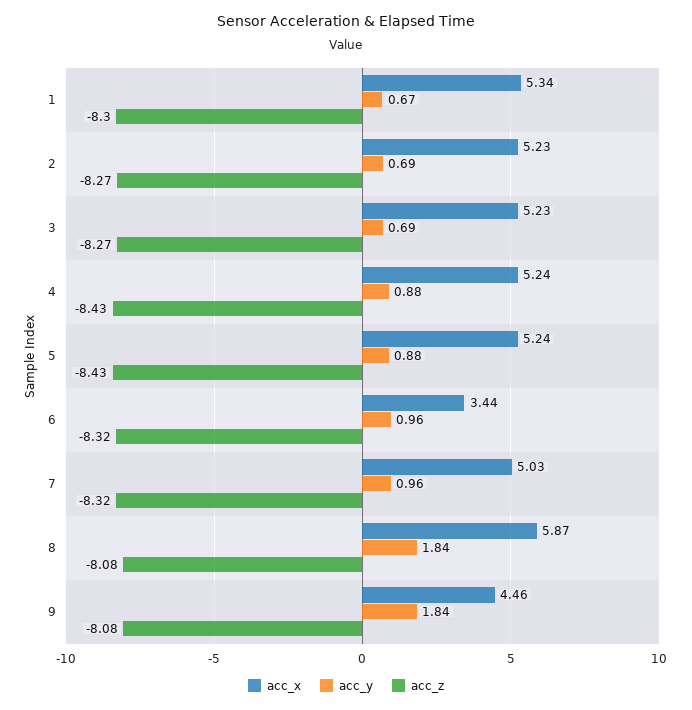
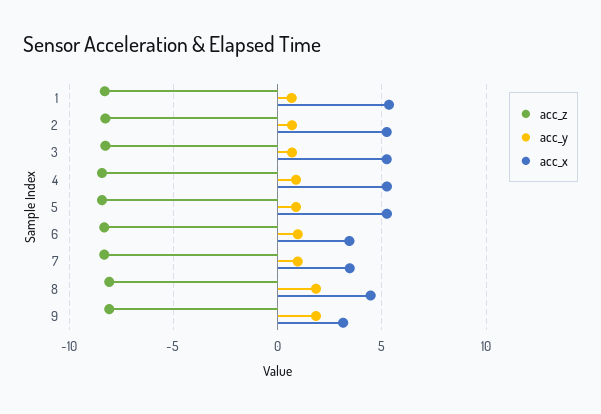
acc_x, 7: 5.03 -> 3.5
acc_x, 8: 5.87 -> 4.5
acc_x, 9: 4.46 -> 3

